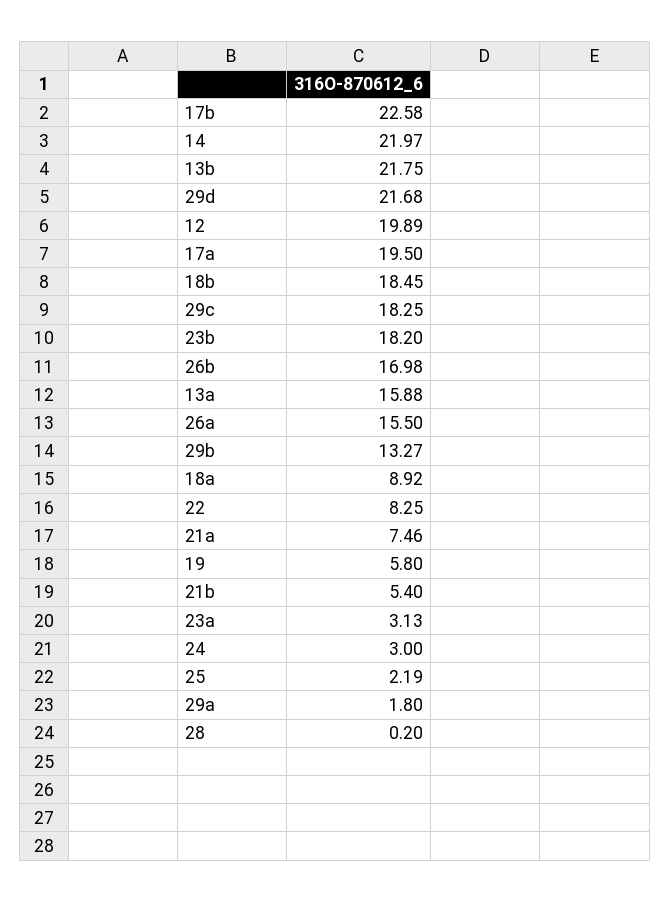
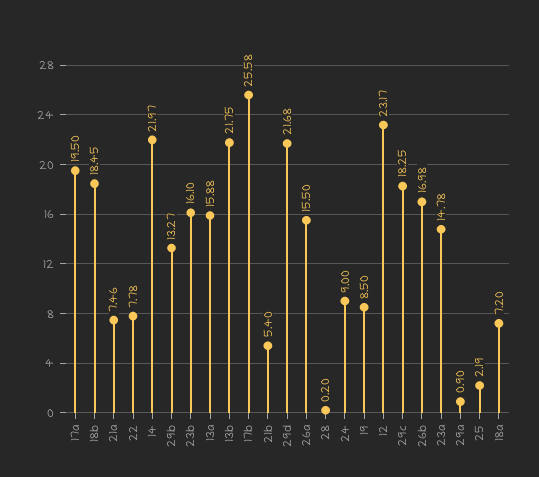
17b: 22.58 -> 25.58
12: 19.89 -> 23.17
23b: 18.2 -> 16.1
18a: 8.92 -> 7.2
22: 8.25 -> 7.78
19: 5.8 -> 8.5
23a: 3.13 -> 14.78
24: 3 -> 9
29a: 1.8 -> 0.9

